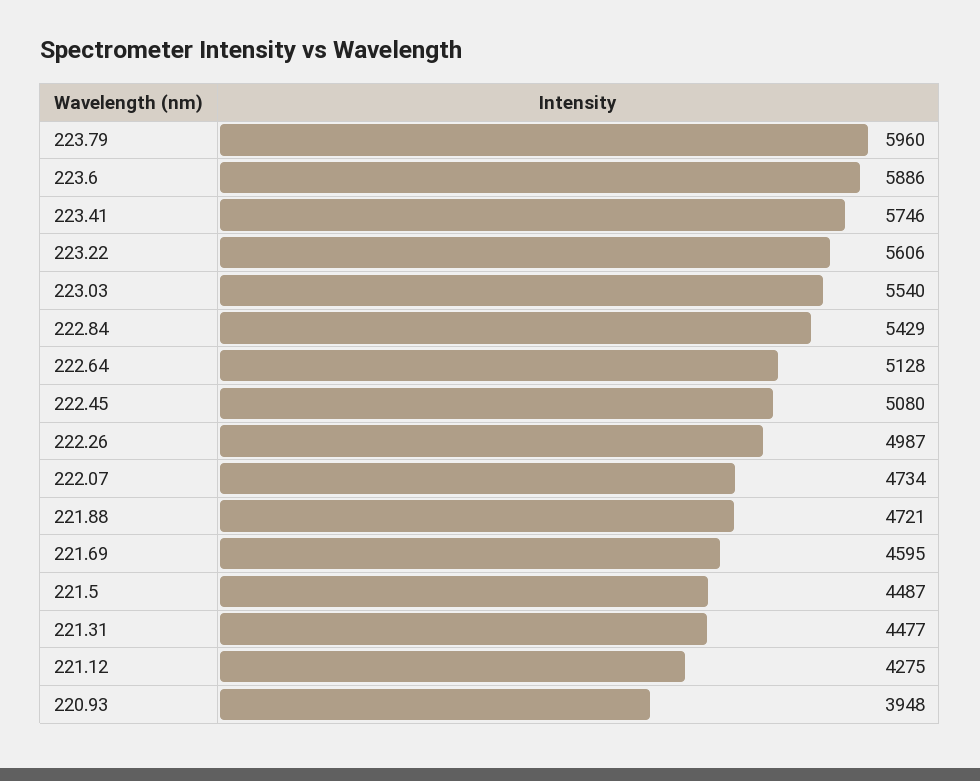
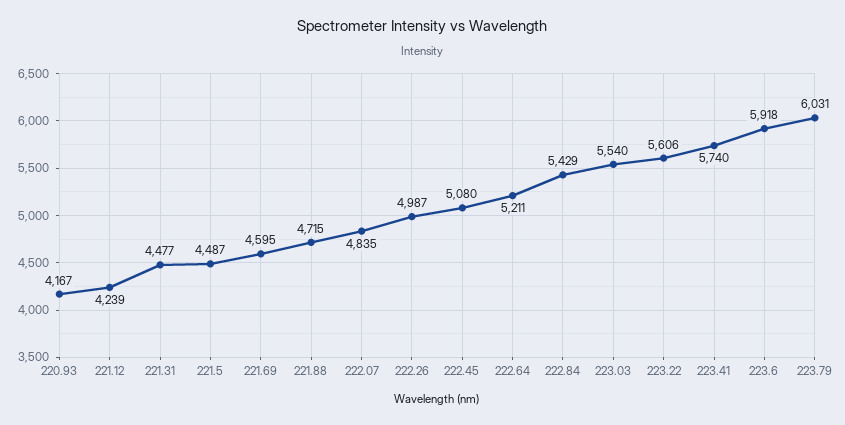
223.79: 5960 -> 6031
223.6: 5886 -> 5918
223.41: 5746 -> 5740
222.64: 5128 -> 5211
222.07: 4734 -> 4835
221.88: 4721 -> 4715
221.12: 4275 -> 4239
220.93: 3948 -> 4167

